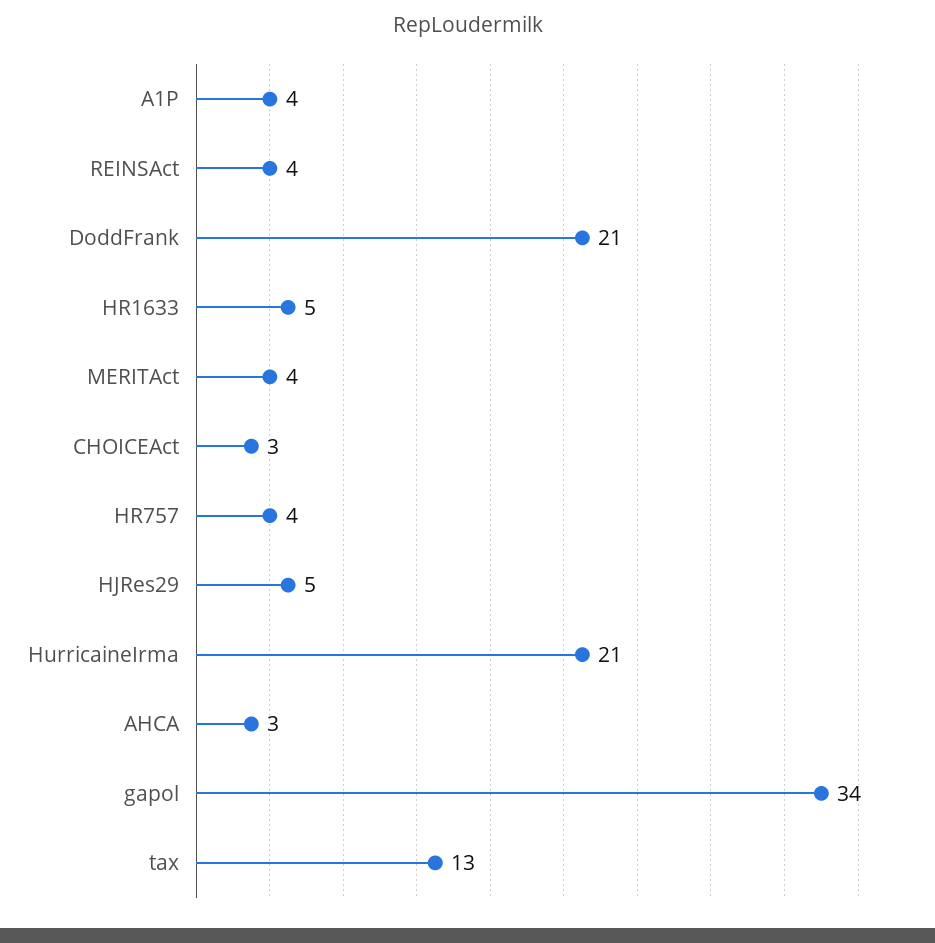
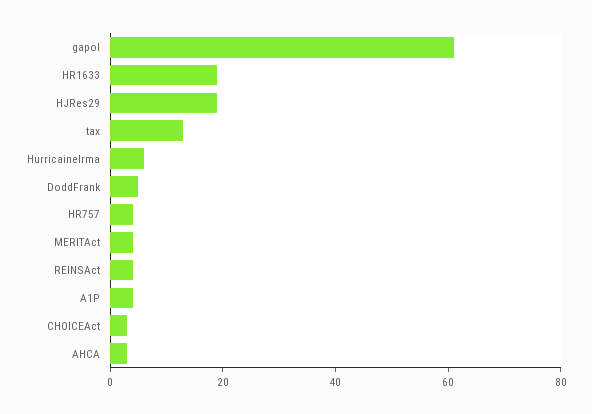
DoddFrank: 21 -> 5
HR1633: 5 -> 20
HJRes29: 5 -> 20
HurricaineIrma: 21 -> 5
gapol: 34 -> 60

